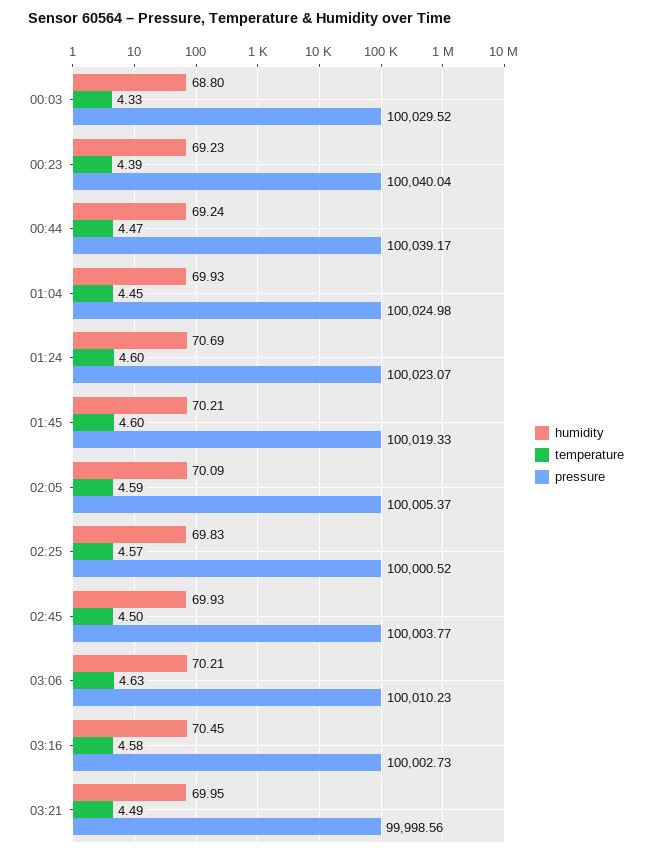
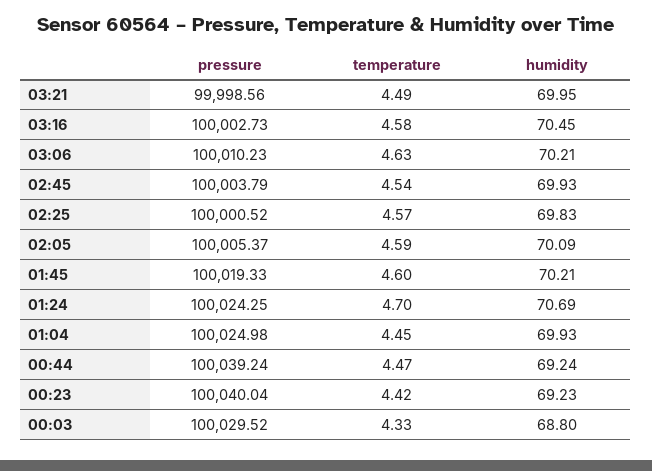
temperature, 00:23: 4.39 -> 4.42
pressure, 00:44: 100039.17 -> 100039.24
temperature, 01:24: 4.6 -> 4.7
pressure, 01:24: 100023.07 -> 100024.25
temperature, 02:45: 4.5 -> 4.54
pressure, 02:45: 100003.77 -> 100003.79

